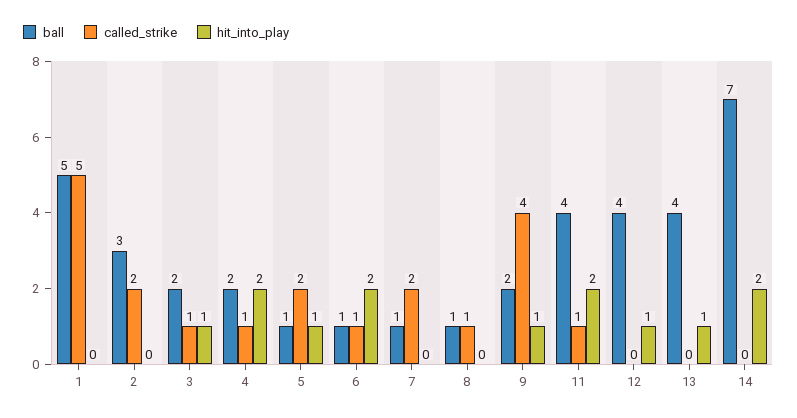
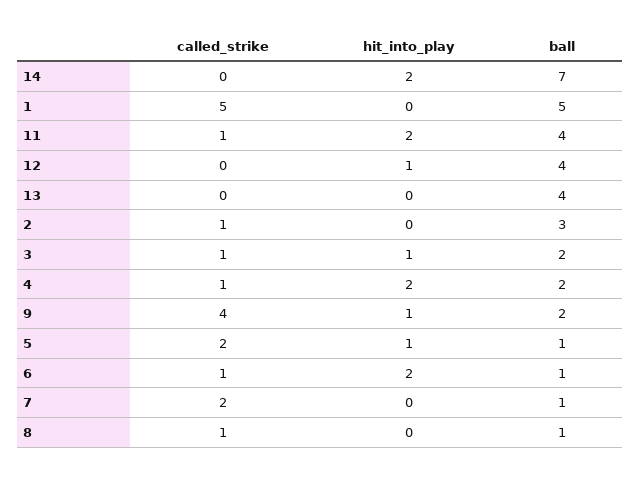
called_strike, 2: 2 -> 1
hit_into_play, 13: 1 -> 0

